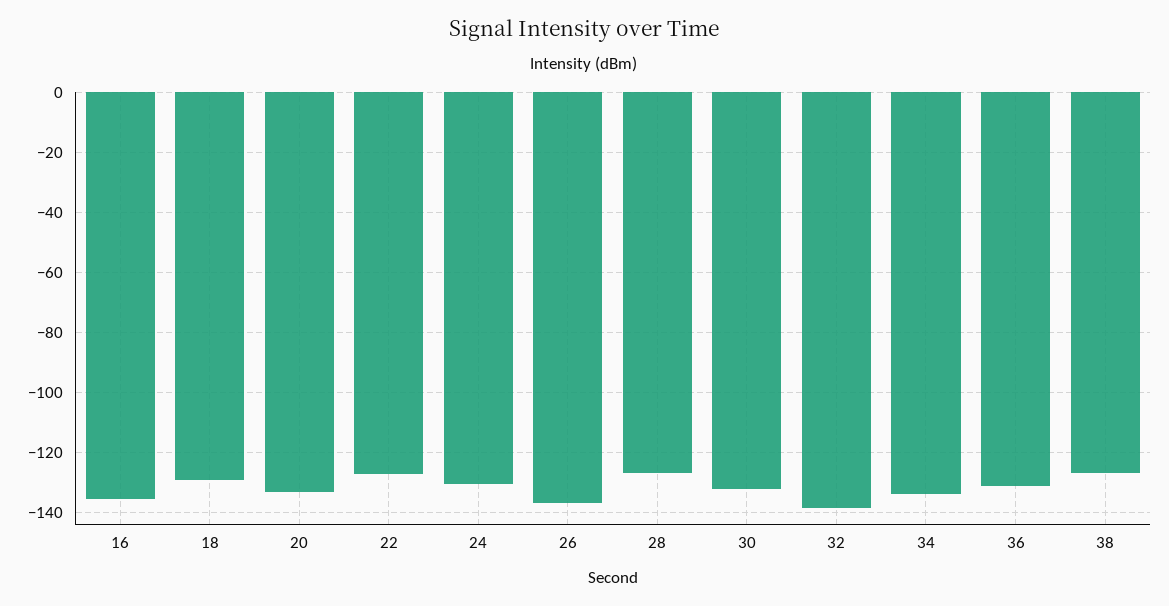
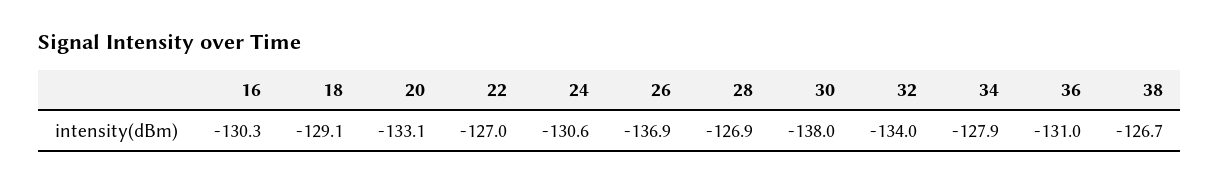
16: -136 -> -130.3
30: -132 -> -138
32: -138 -> -134
34: -134 -> -127.9

